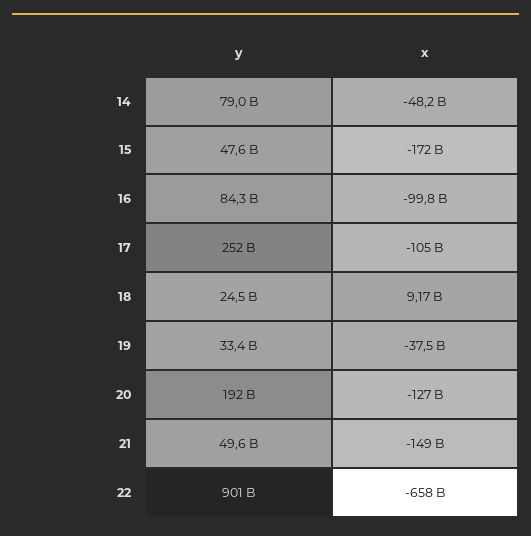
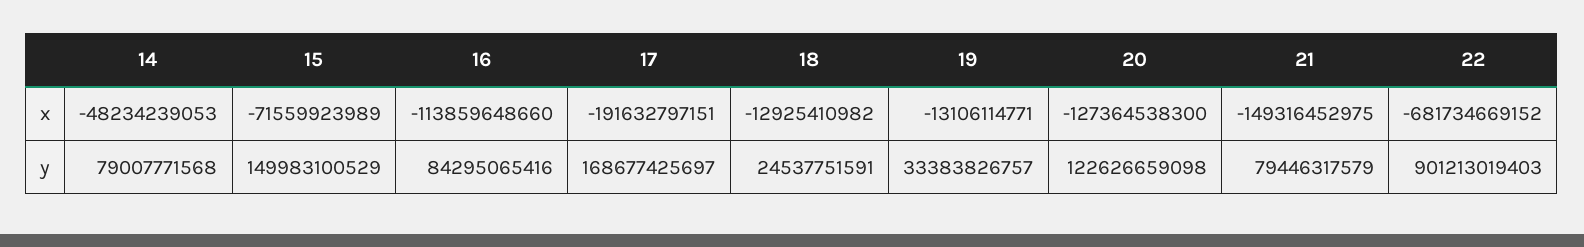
y, 15: 47600000000 -> 149983100529
x, 15: -172000000000 -> -71559923989
x, 16: -99800000000 -> -113859648660
y, 17: 252000000000 -> 168677425697
x, 17: -105000000000 -> -191632797151
x, 18: 9170000000 -> -12925410982
x, 19: -37500000000 -> -13106114771
y, 20: 192000000000 -> 122626659098
y, 21: 49600000000 -> 79446317579
x, 22: -658000000000 -> -681734669152

